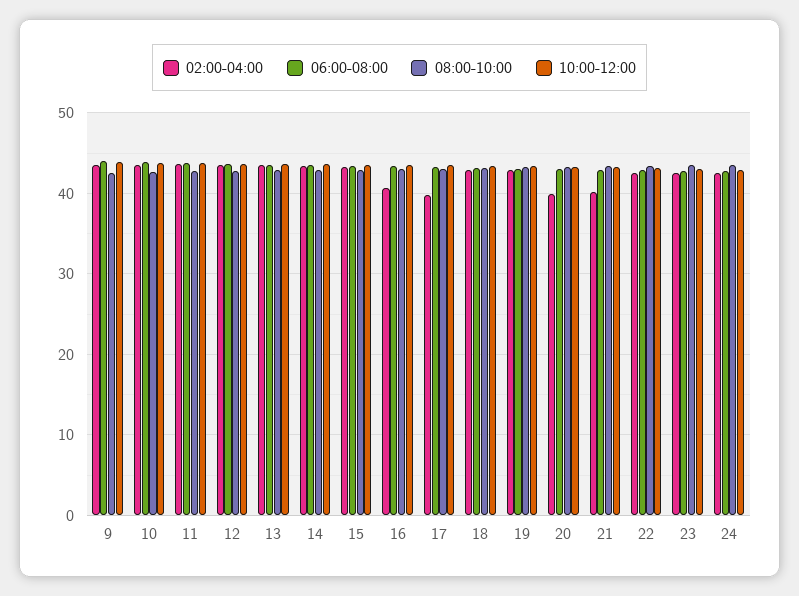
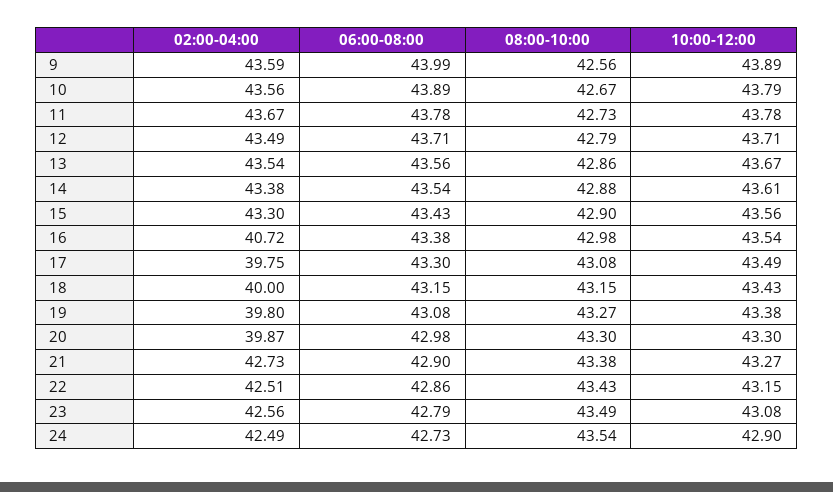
02:00-04:00, 18: 43 -> 40
02:00-04:00, 19: 43 -> 39.8
02:00-04:00, 21: 40 -> 42.73

